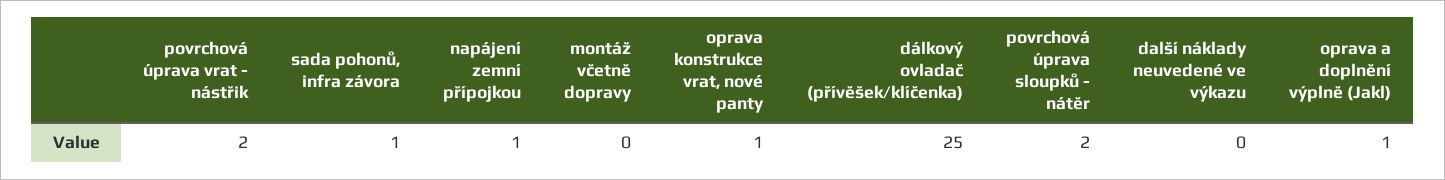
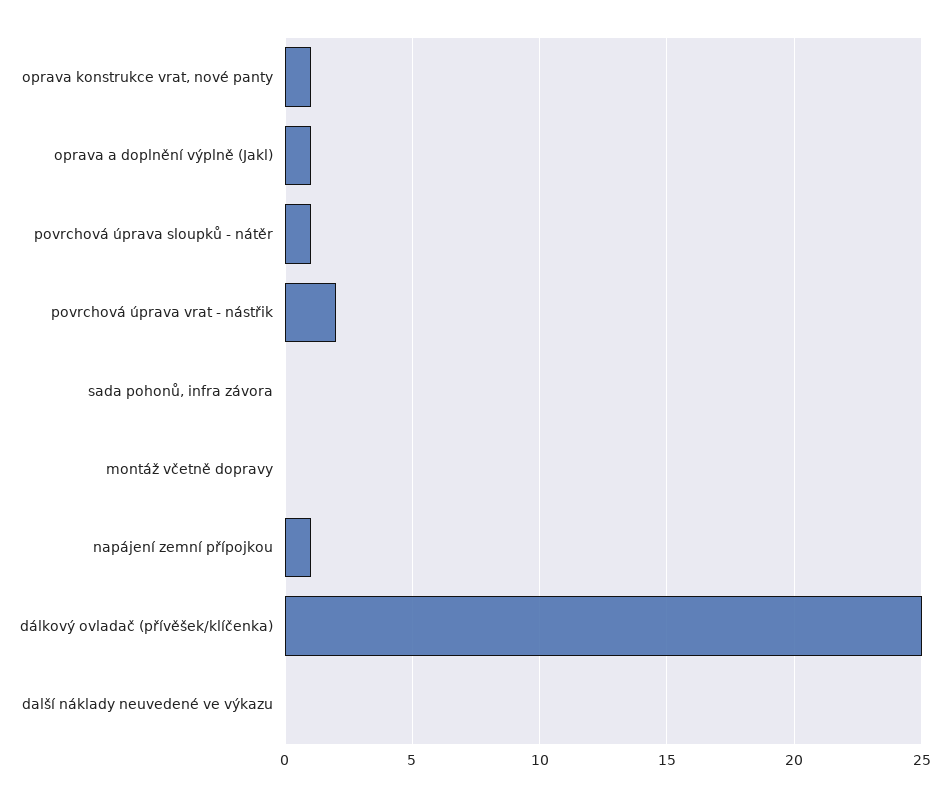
sada pohonů, infra závora: 1 -> 0
povrchová úprava sloupků - nátěr: 2 -> 1

